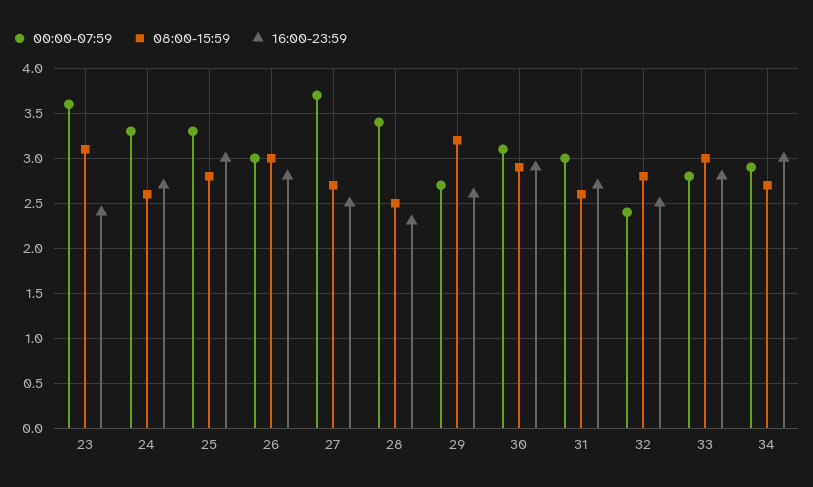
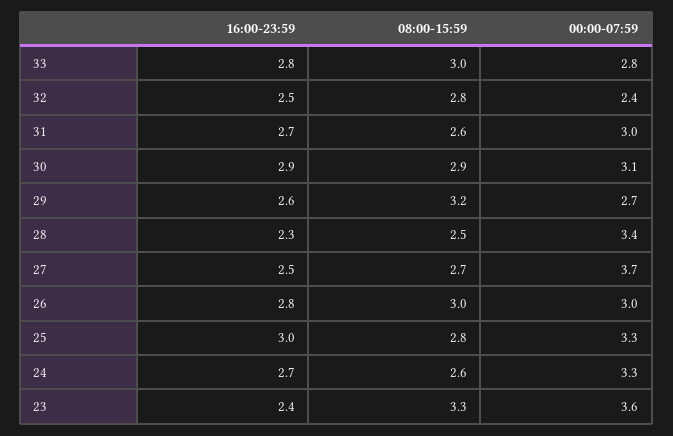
08:00-15:59, 23: 3.1 -> 3.3
00:00-07:59, 34: 2.9 -> none
08:00-15:59, 34: 2.7 -> none
16:00-23:59, 34: 3 -> none

